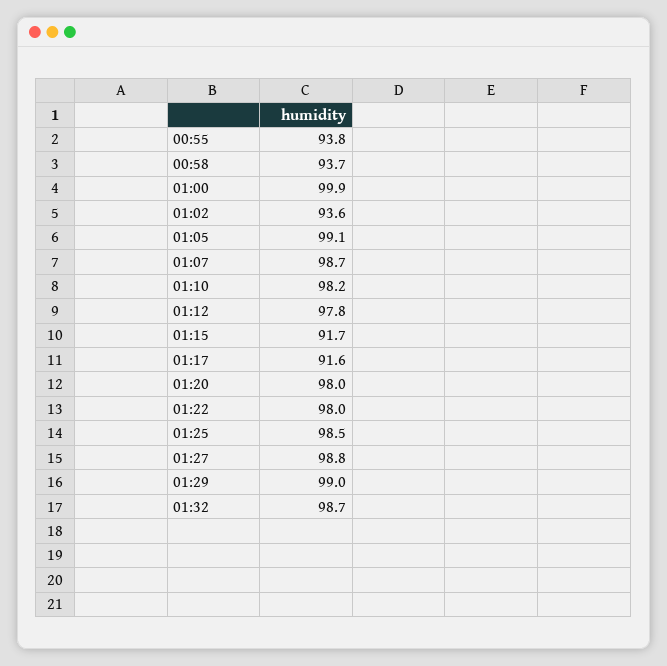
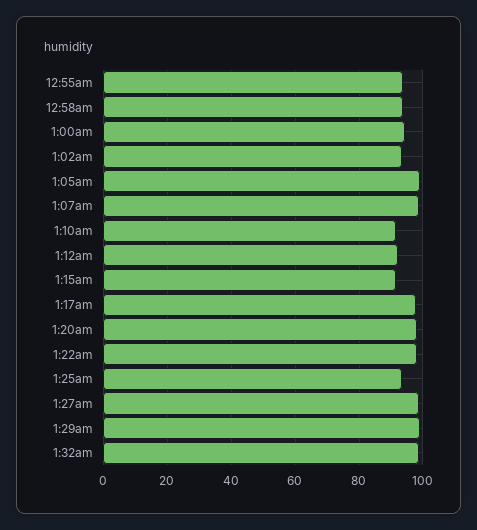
01:00: 99.9 -> 94
01:10: 98.2 -> 92
01:12: 97.8 -> 92
01:17: 91.6 -> 98
01:25: 98.5 -> 94

